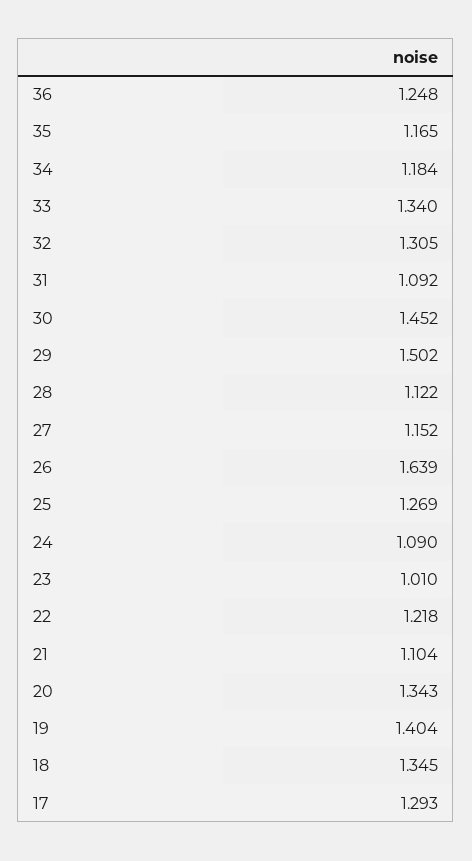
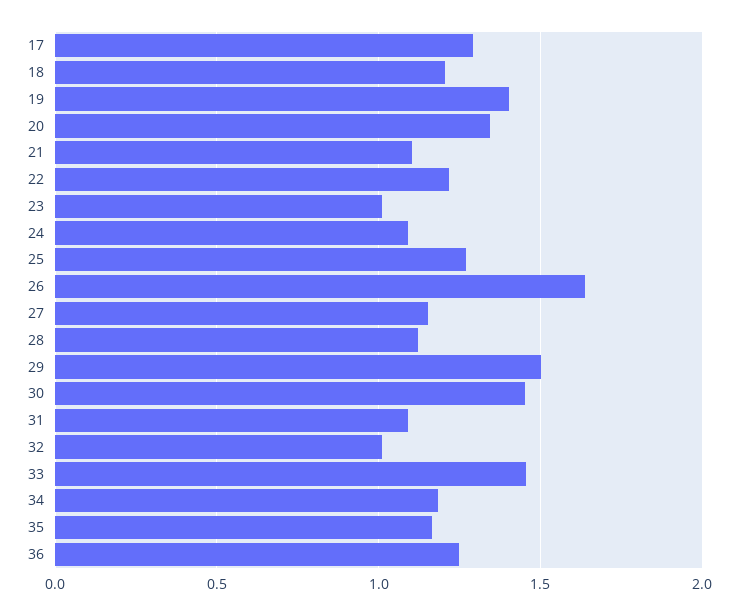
33: 1.34 -> 1.45
32: 1.305 -> 1
18: 1.345 -> 1.2

